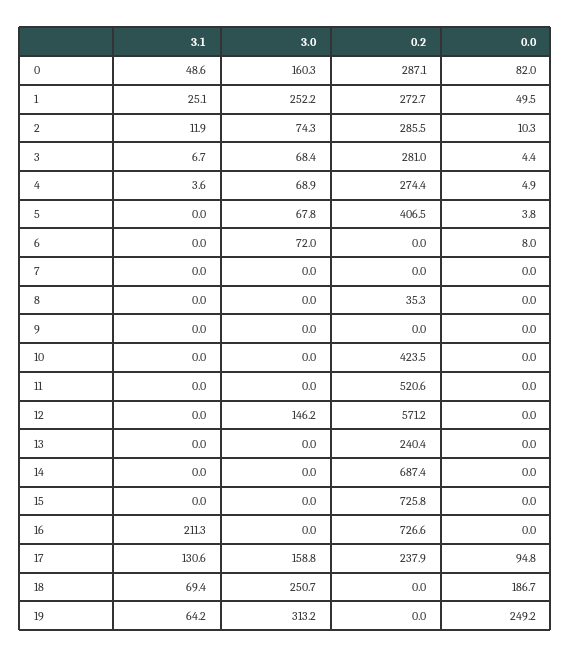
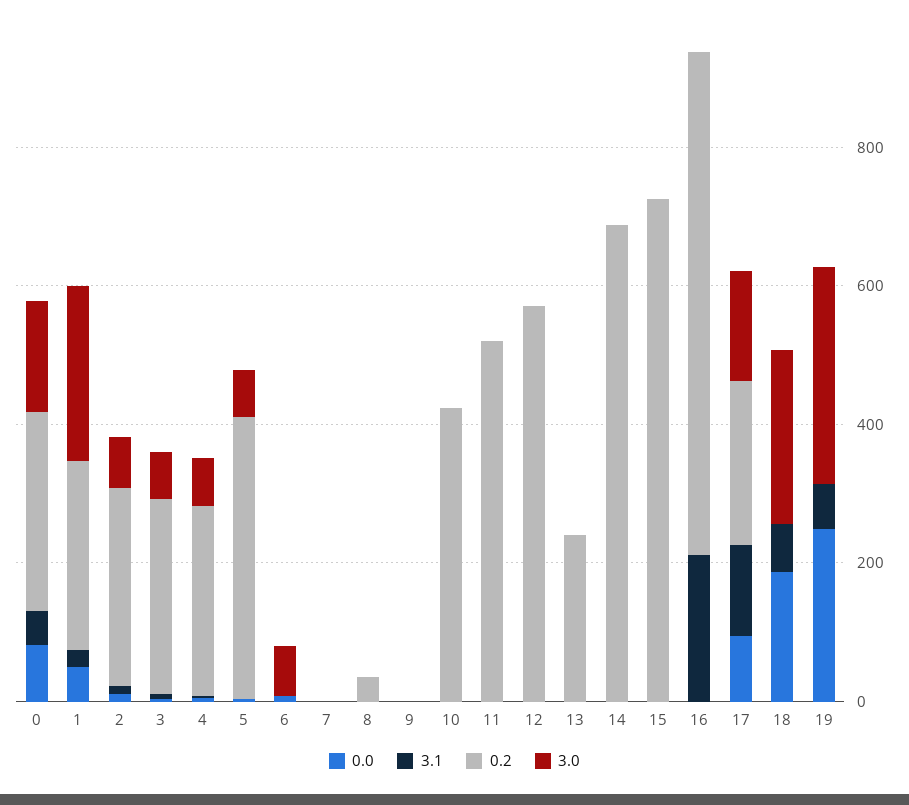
3.0, 12: 146.2 -> 0

